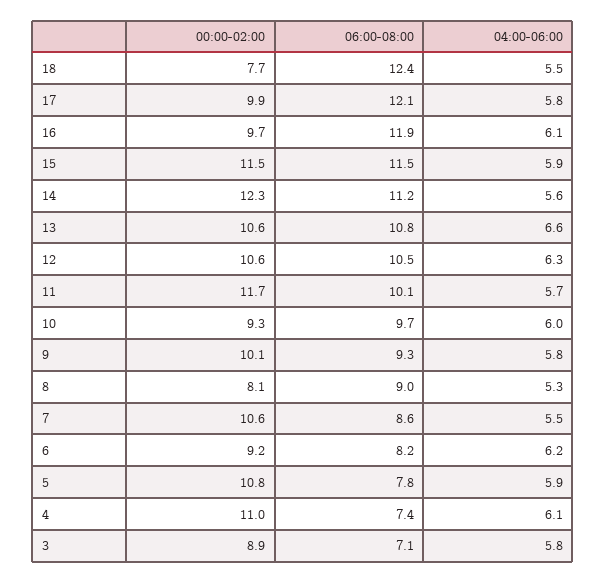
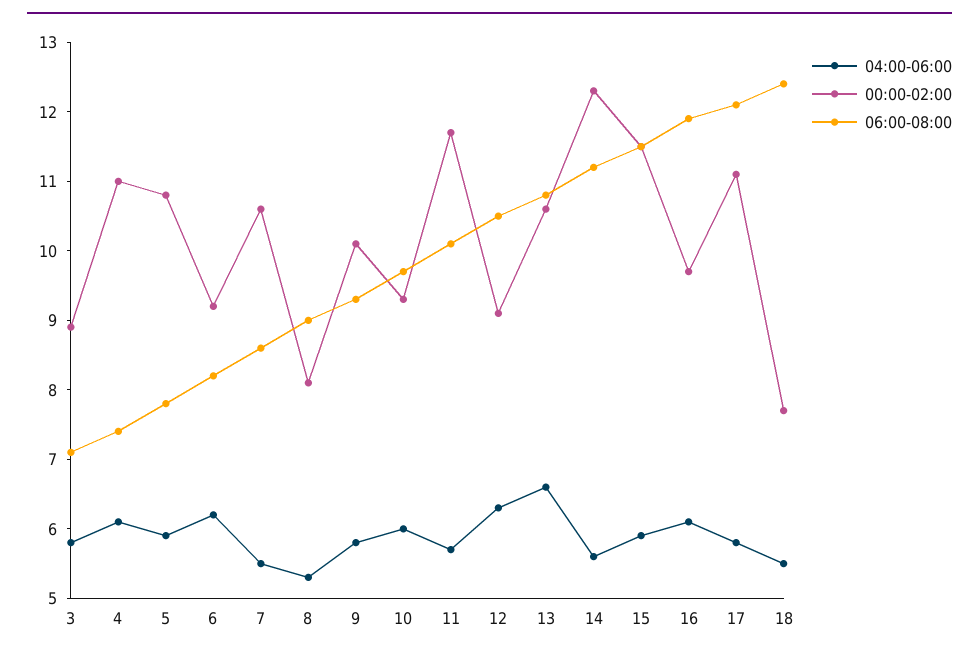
00:00-02:00, 17: 9.9 -> 11
00:00-02:00, 12: 10.6 -> 9

